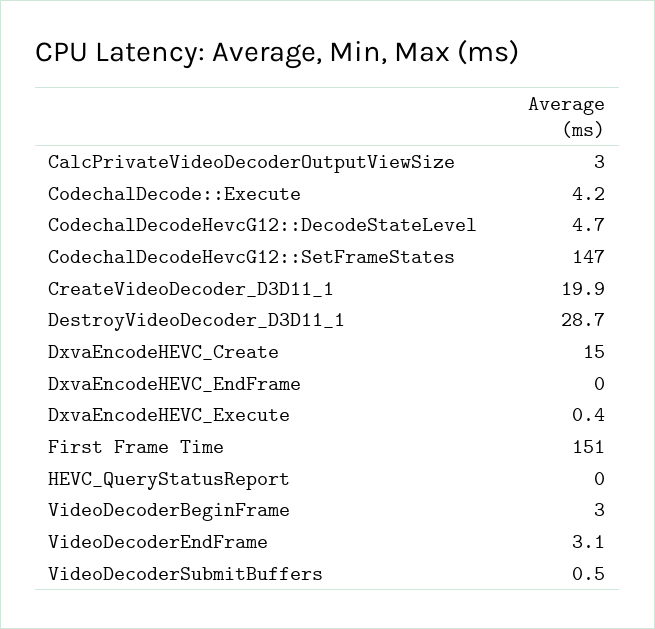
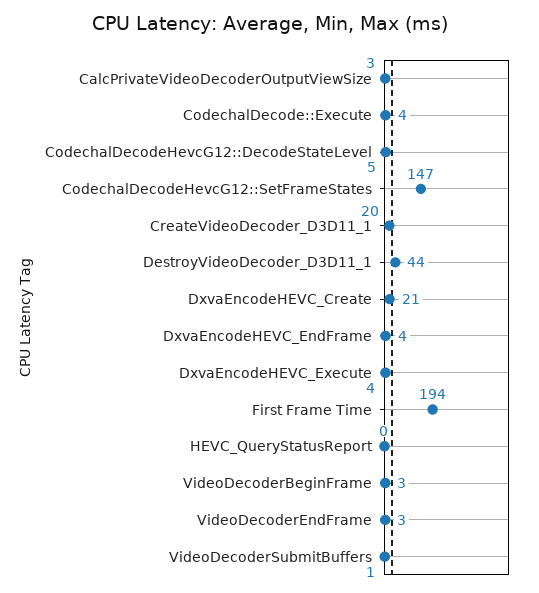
DestroyVideoDecoder_D3D11_1: 28.7 -> 44
DxvaEncodeHEVC_Create: 15 -> 21
DxvaEncodeHEVC_EndFrame: 0 -> 4
DxvaEncodeHEVC_Execute: 0.4 -> 4
First Frame Time: 151 -> 194

